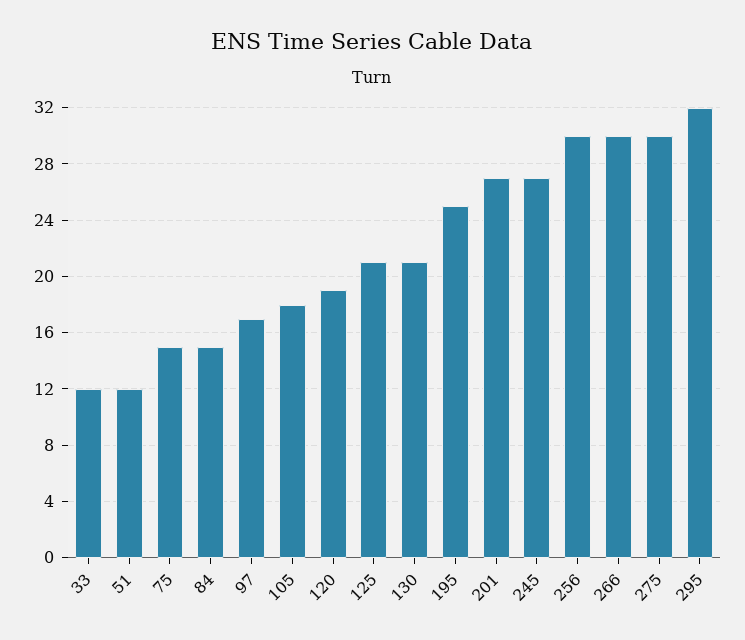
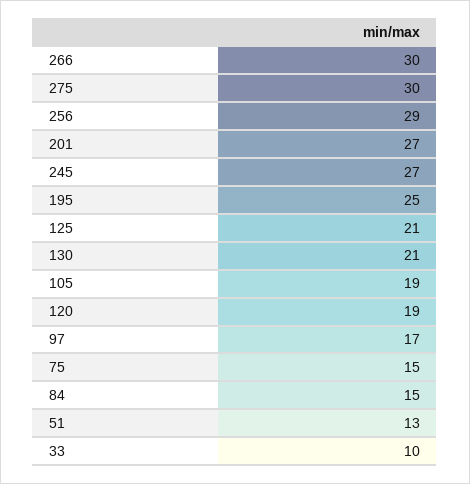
33: 12 -> 10
51: 12 -> 13
105: 18 -> 19
256: 30 -> 29
295: 32 -> none

